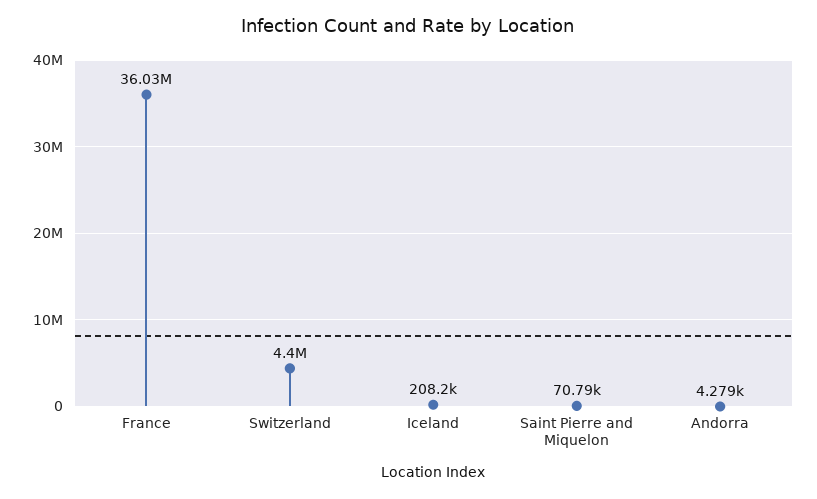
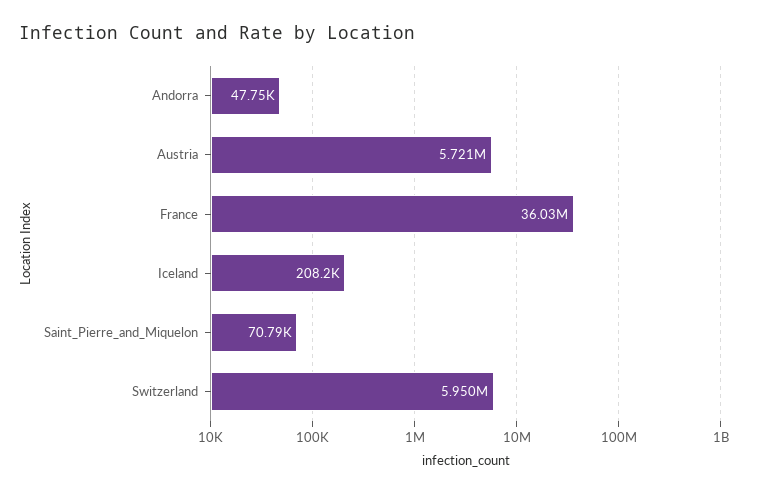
Switzerland: 4400000 -> 5950000
Andorra: 4279 -> 47750
Austria: none -> 5721000

